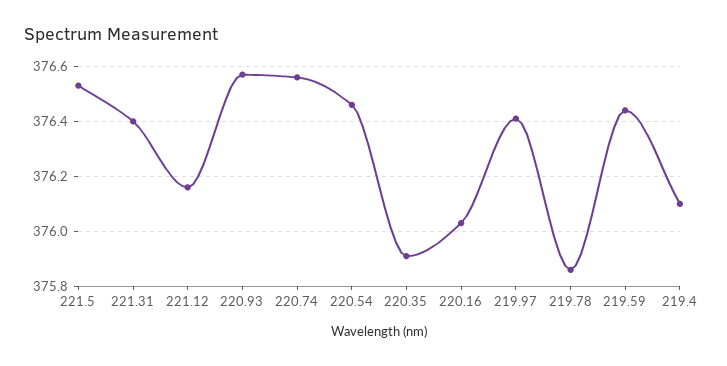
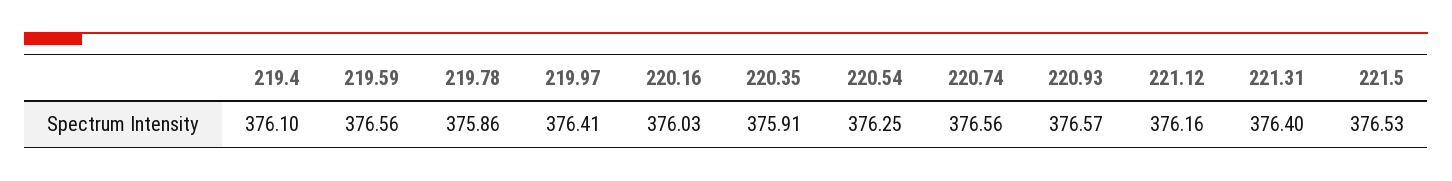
220.54: 376.45 -> 376.25
219.59: 376.45 -> 376.56

